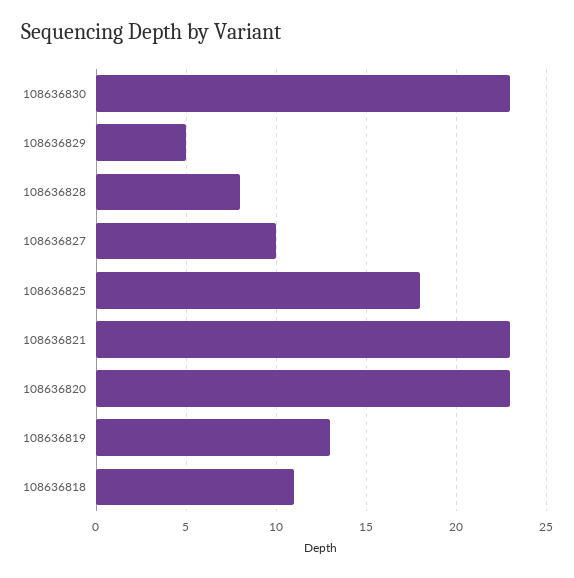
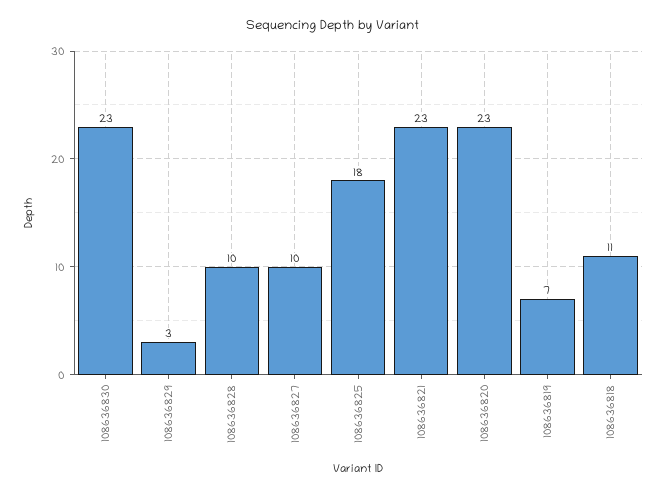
108636829: 5 -> 3
108636828: 8 -> 10
108636819: 13 -> 7

